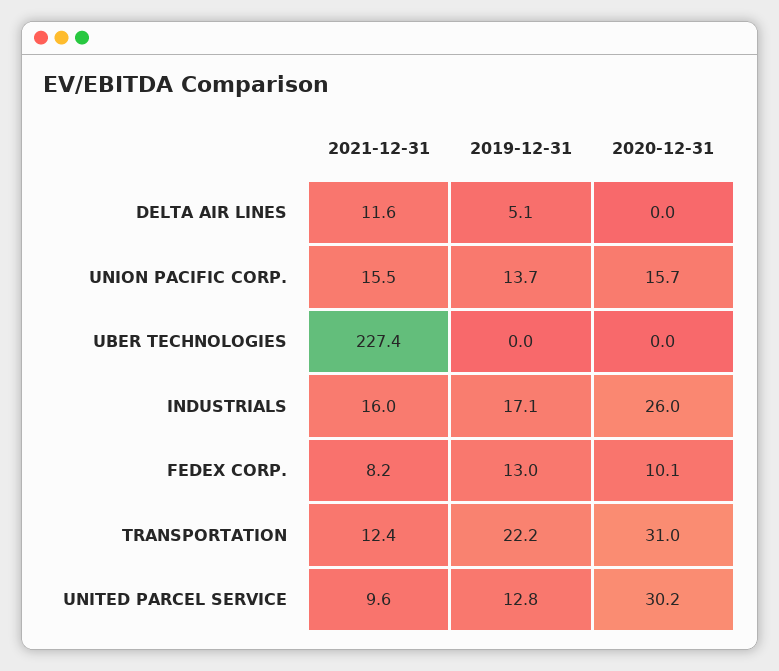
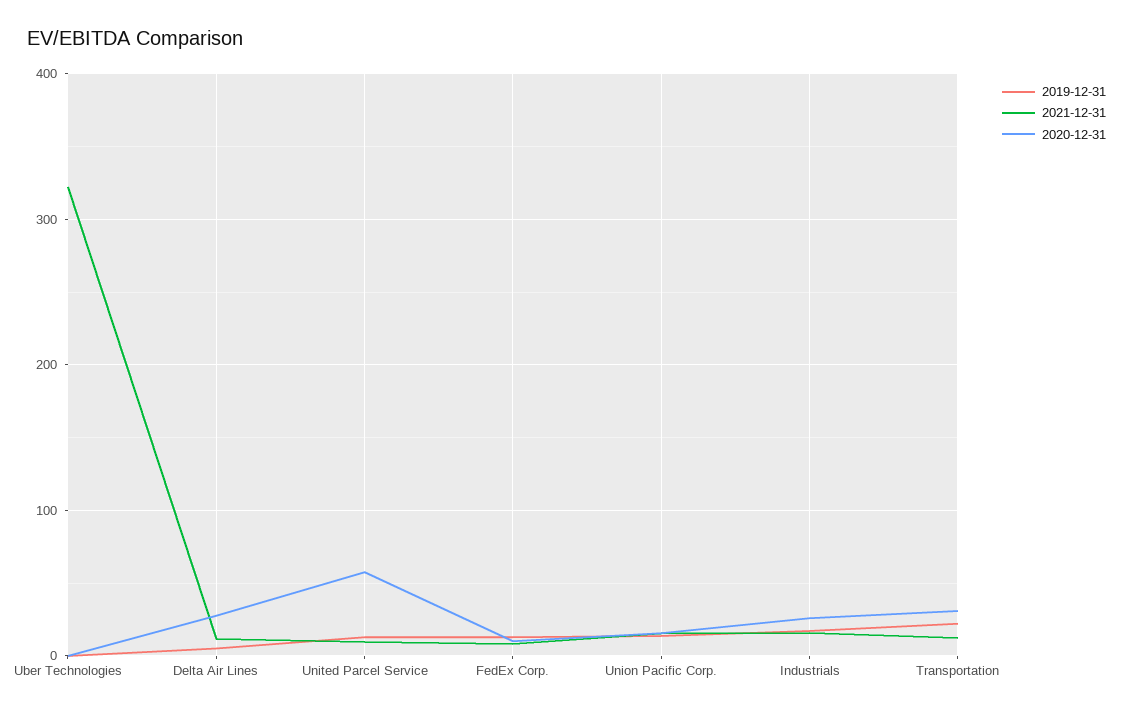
2020-12-31, DELTA AIR LINES: 0 -> 30
2021-12-31, UBER TECHNOLOGIES: 227.4 -> 320
2020-12-31, UNITED PARCEL SERVICE: 30.2 -> 60

